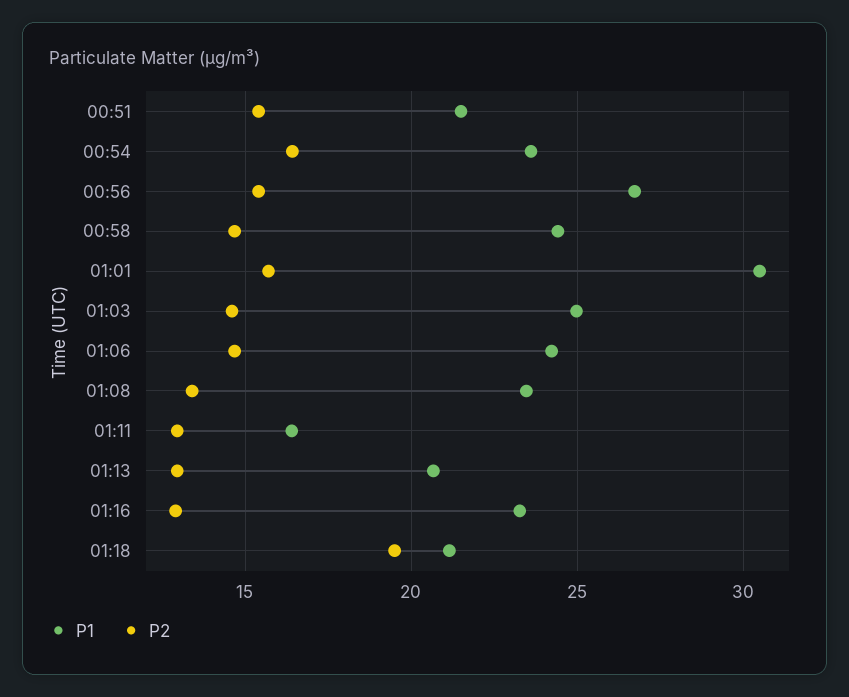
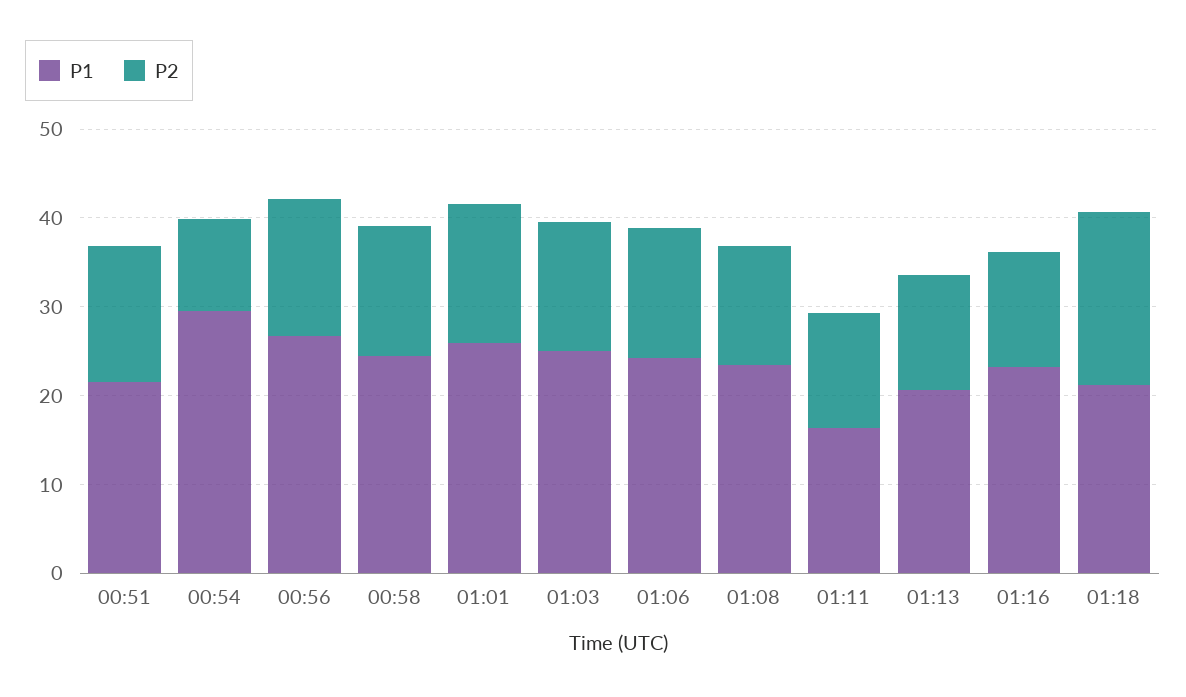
P1, 00:54: 23.5 -> 30
P2, 00:54: 16.5 -> 10
P1, 01:01: 30.5 -> 26

